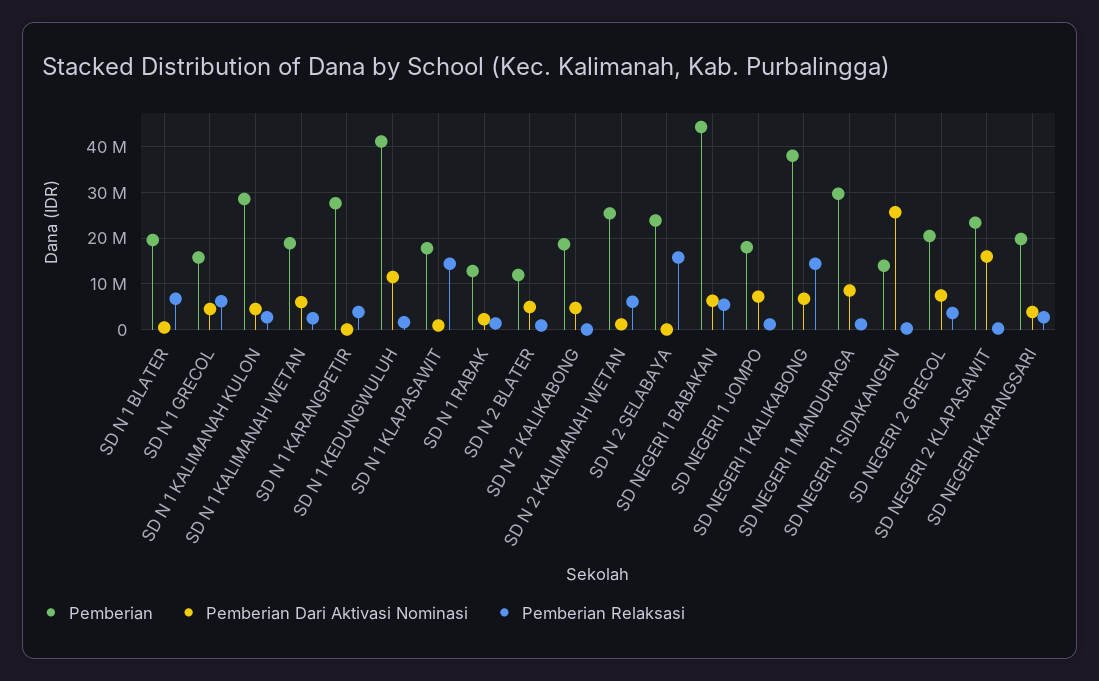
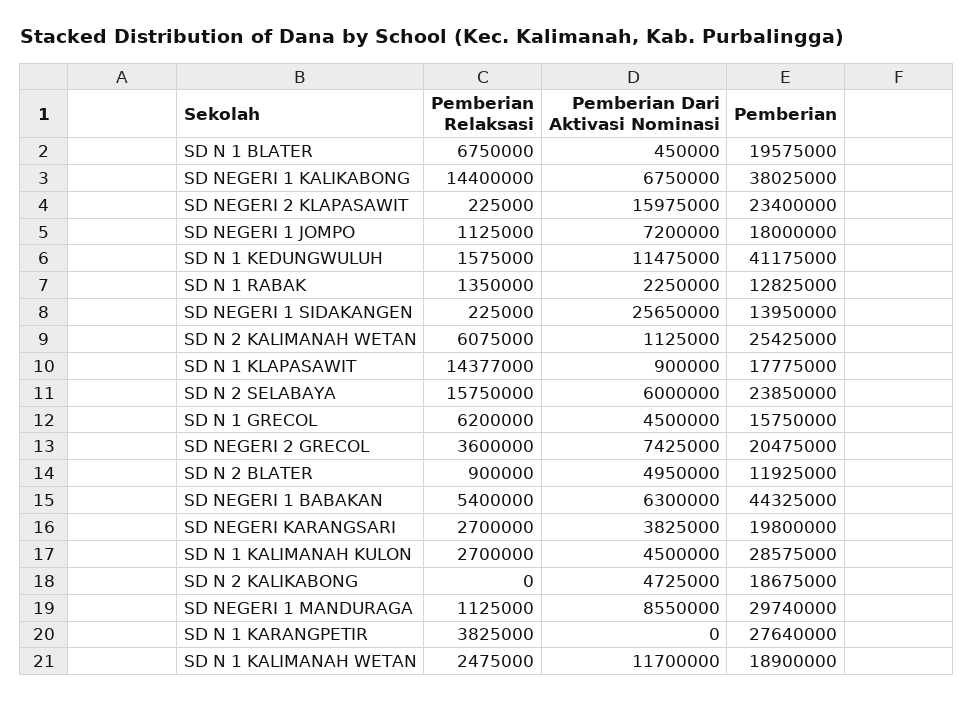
Pemberian Dari Aktivasi Nominasi, SD N 1 KALIMANAH WETAN: 6000000 -> 11700000
Pemberian Dari Aktivasi Nominasi, SD N 2 SELABAYA: 0 -> 6000000

